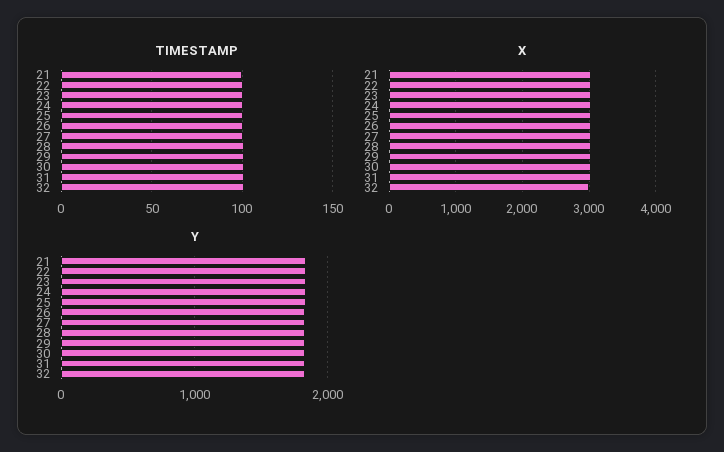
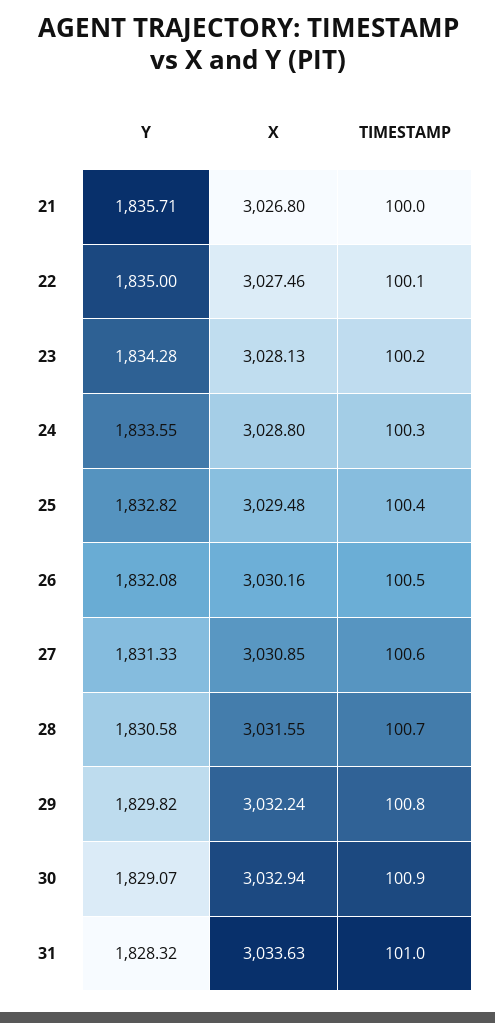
TIMESTAMP, 32: 100 -> none
X, 32: 3000 -> none
Y, 32: 1800 -> none

